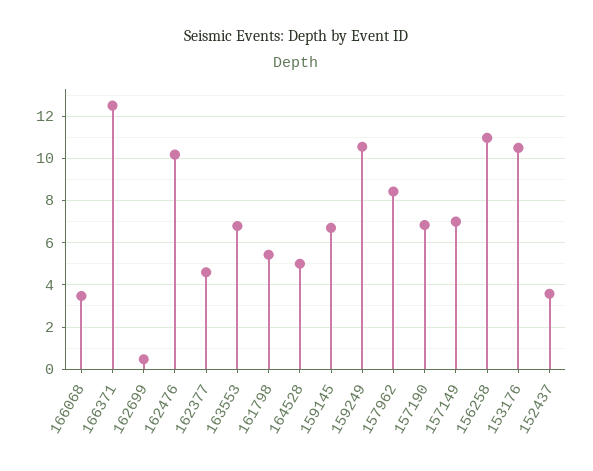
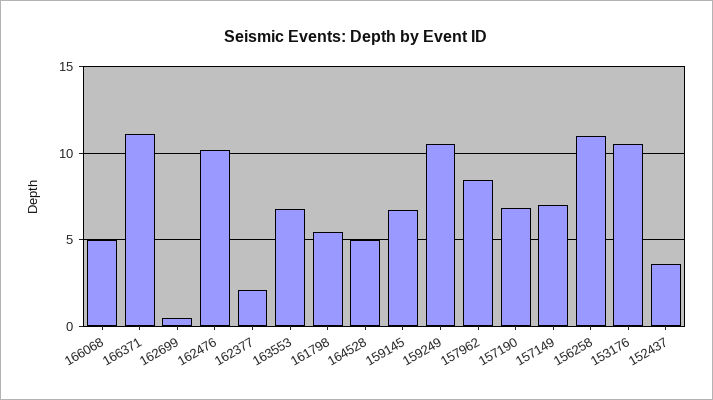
166068: 3.5 -> 5
166371: 12.5 -> 11
162377: 4.5 -> 2

